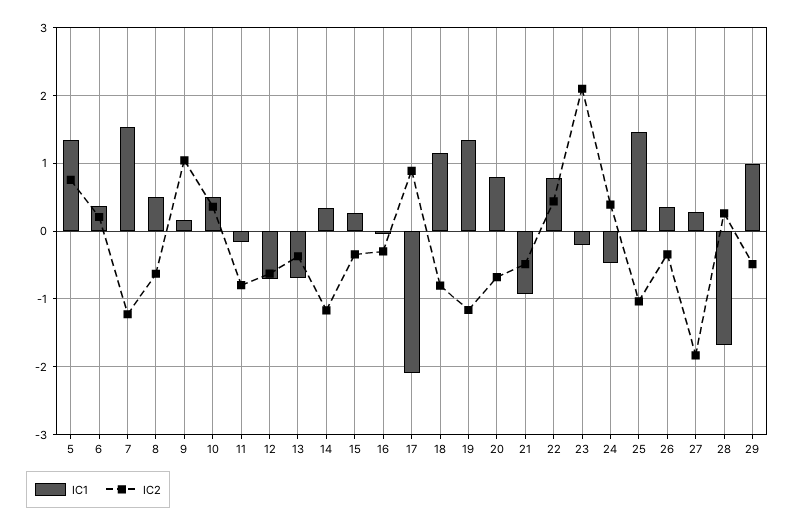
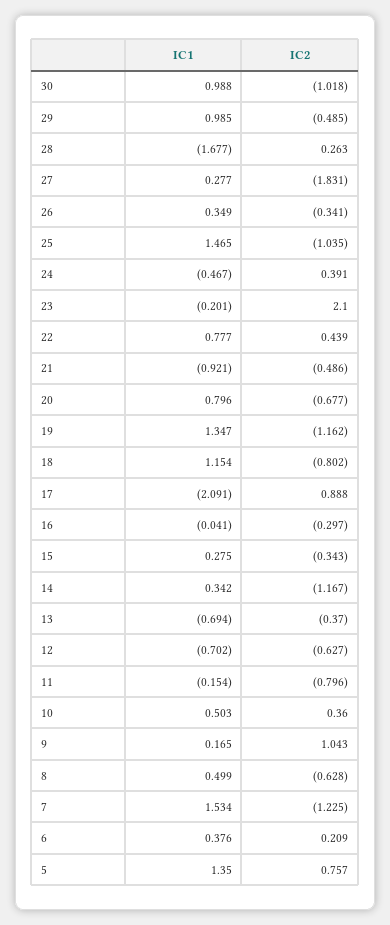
IC1, 30: none -> 0.988
IC2, 30: none -> -1.018

